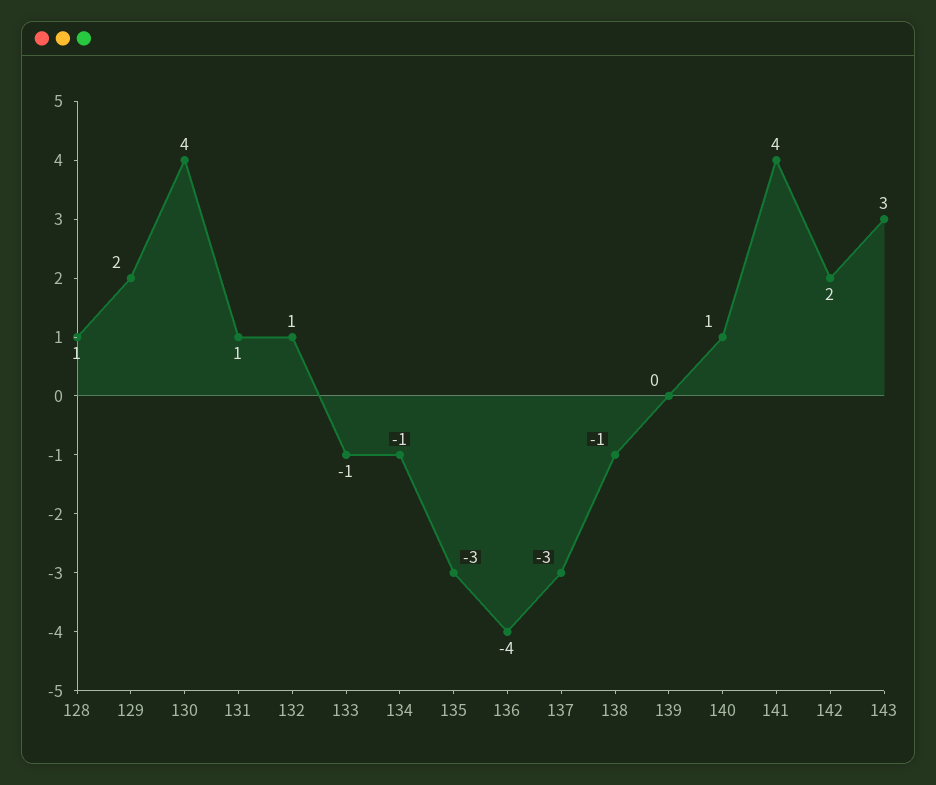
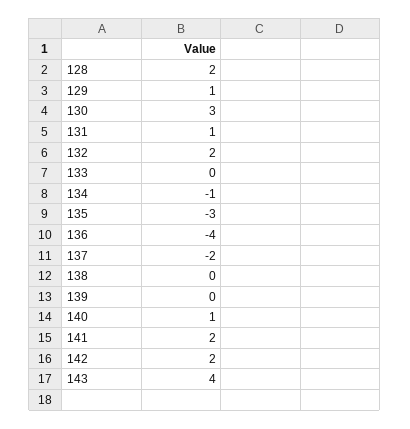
128: 1 -> 2
129: 2 -> 1
130: 4 -> 3
132: 1 -> 2
133: -1 -> 0
137: -3 -> -2
138: -1 -> 0
141: 4 -> 2
143: 3 -> 4

